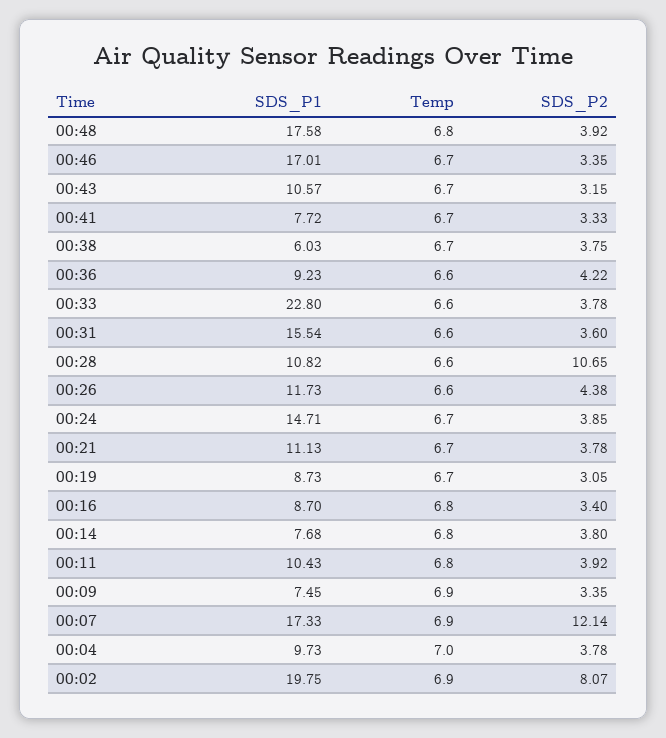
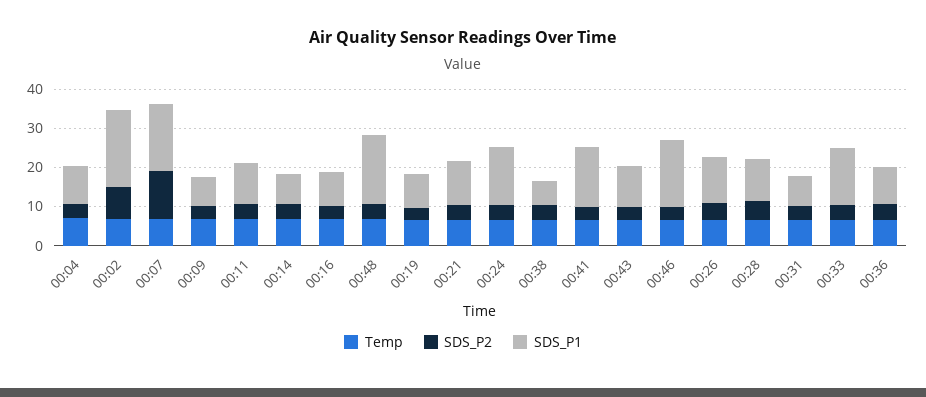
SDS_P1, 00:41: 7.72 -> 15
SDS_P1, 00:33: 22.8 -> 15
SDS_P1, 00:31: 15.54 -> 7.5
SDS_P2, 00:28: 10.65 -> 5

